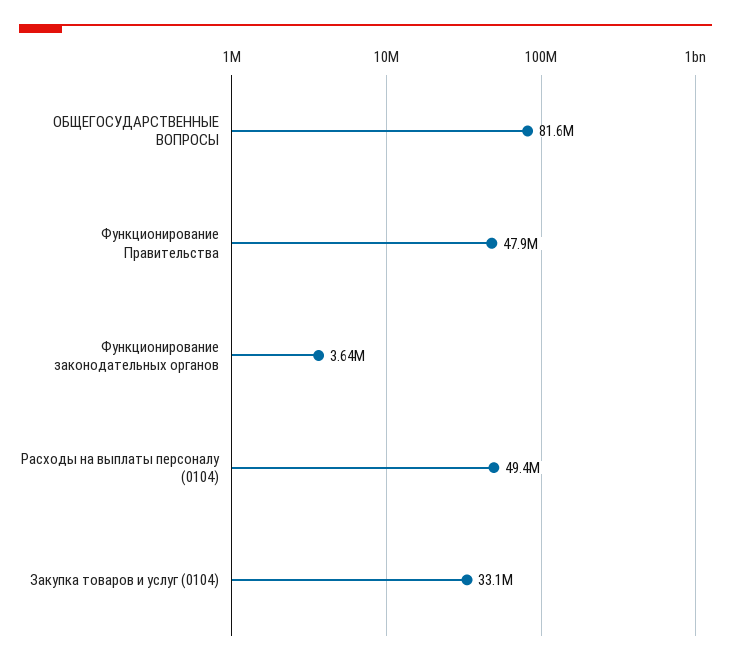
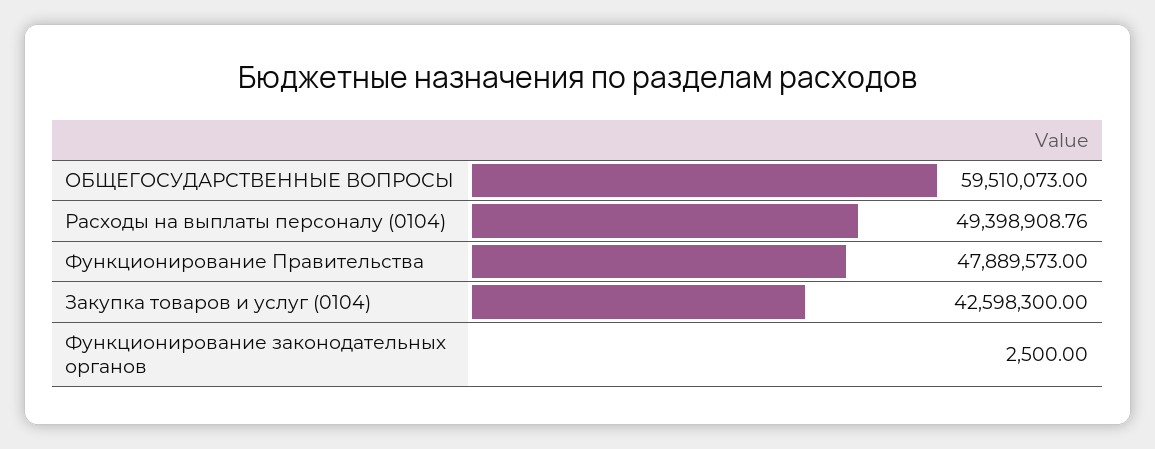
ОБЩЕГОСУДАРСТВЕННЫЕ ВОПРОСЫ: 81600000 -> 59510073
Функционирование законодательных органов: 3640000 -> 2500
Закупка товаров и услуг (0104): 33100000 -> 42598300

